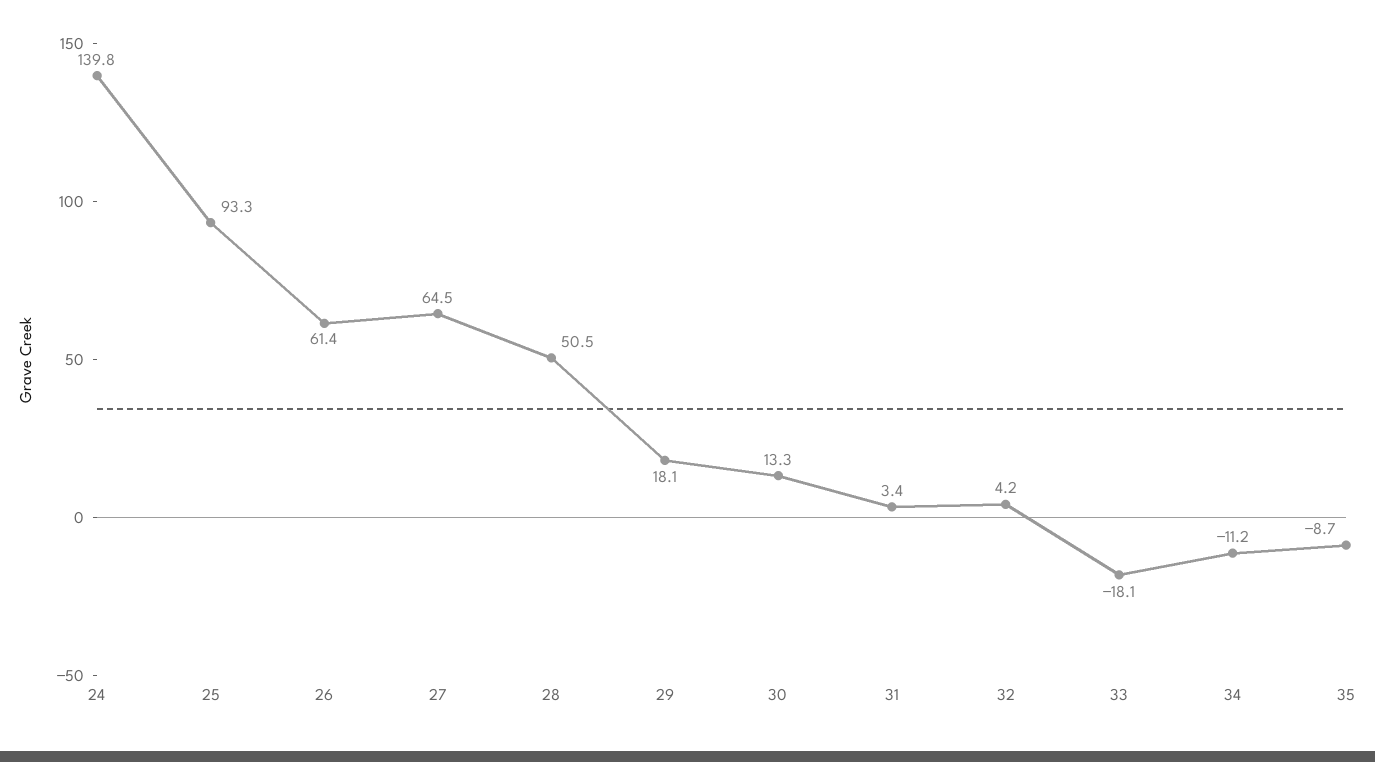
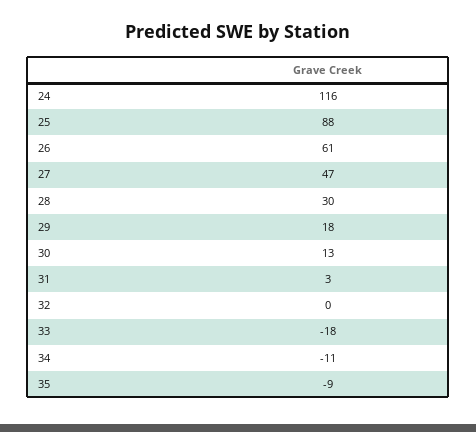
24: 139.8 -> 116
25: 93.3 -> 88
27: 64.5 -> 47
28: 50.5 -> 30
32: 4.2 -> 0

